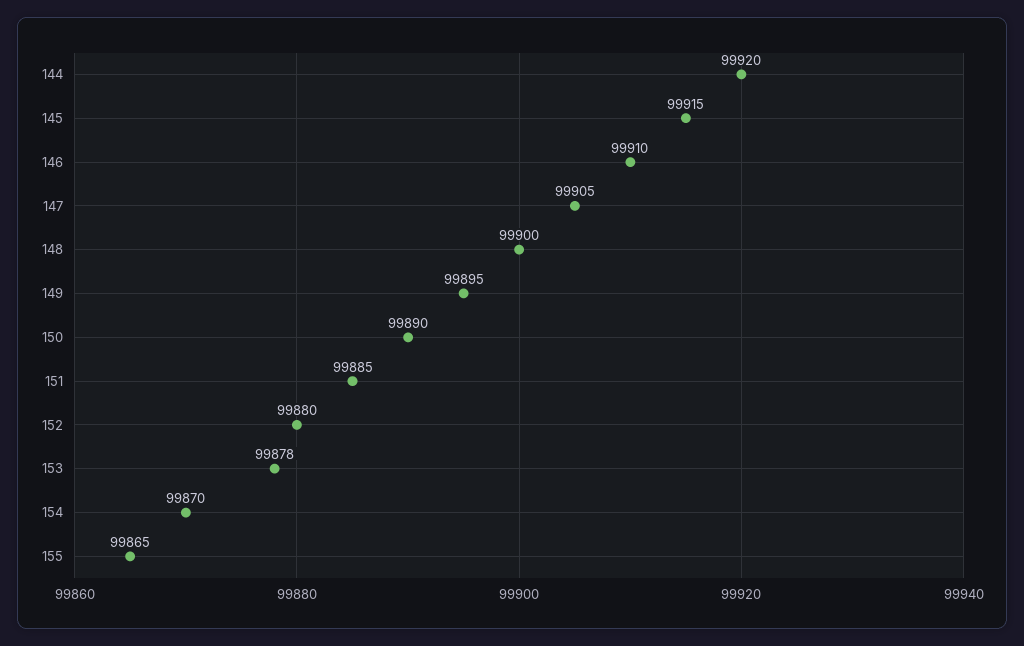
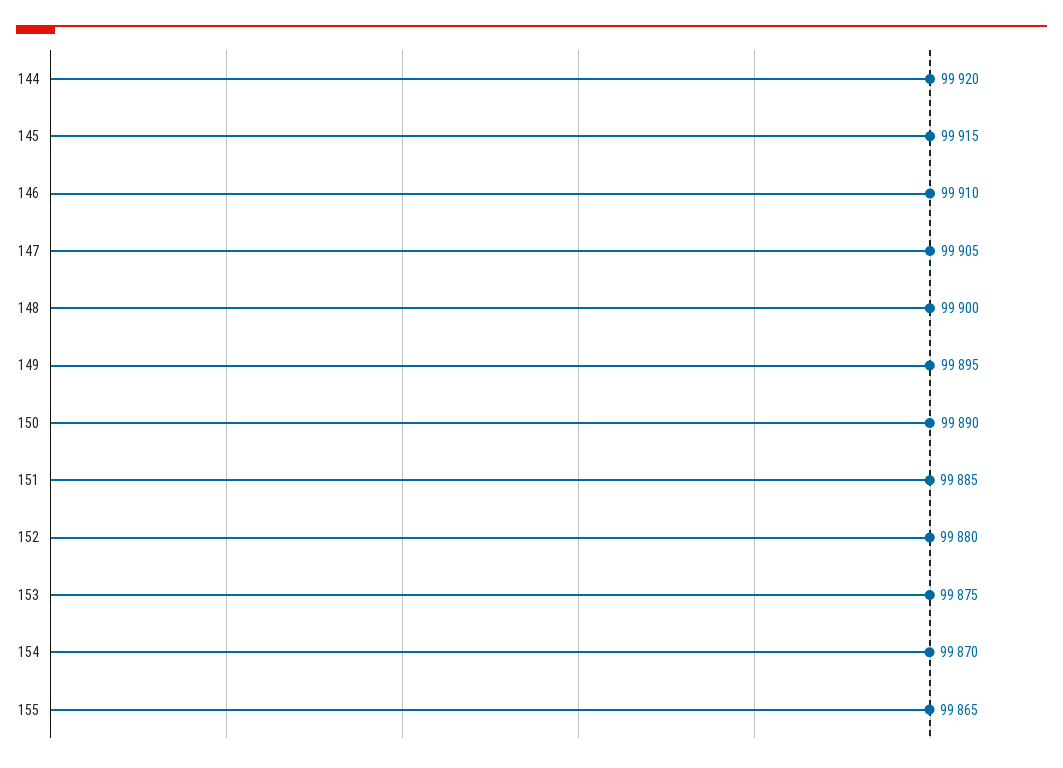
153: 99878 -> 99875

